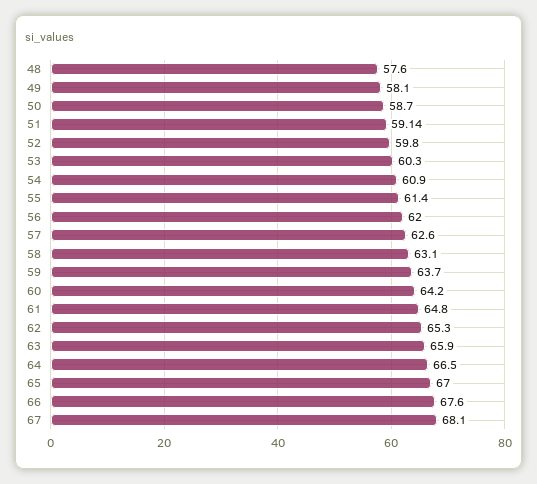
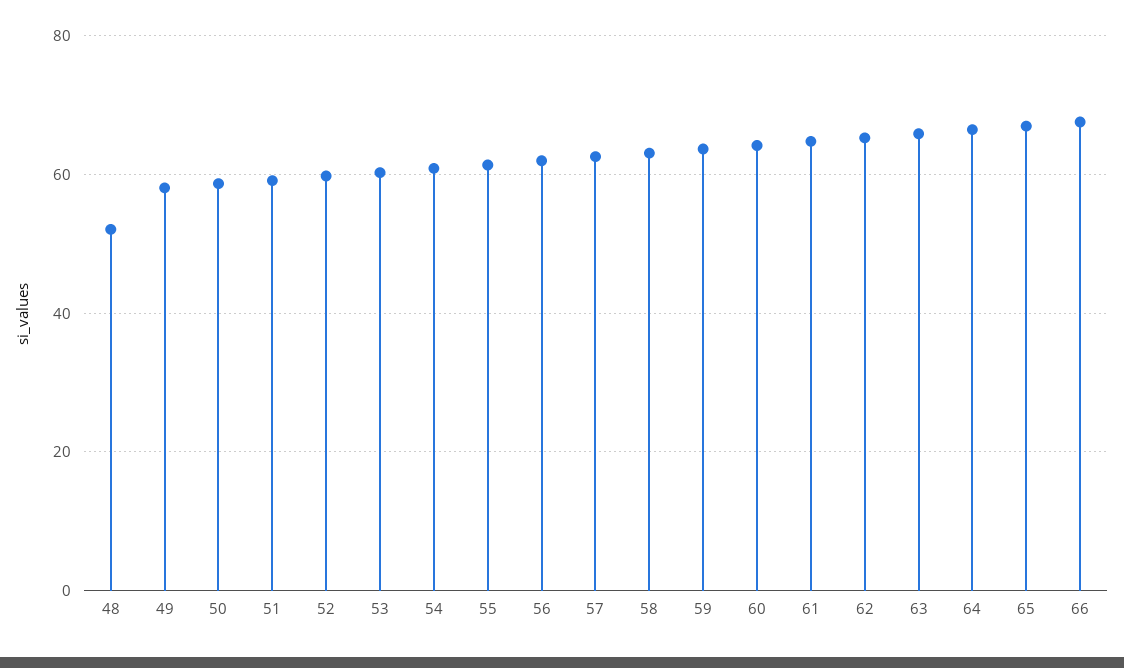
48: 57.6 -> 52
67: 68.1 -> none

